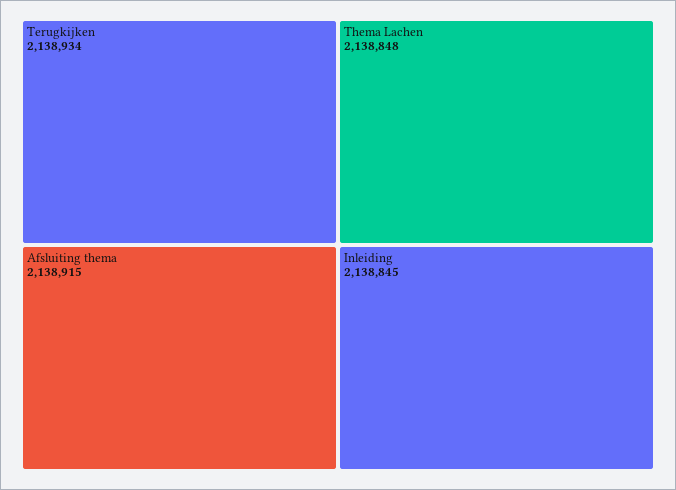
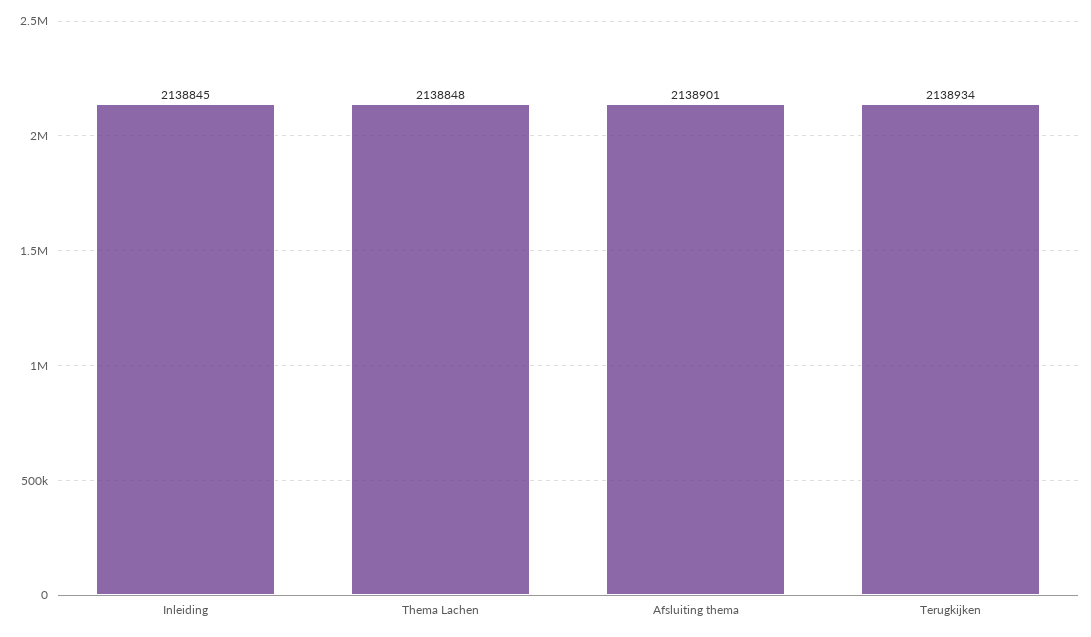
Afsluiting thema: 2138915 -> 2138901

